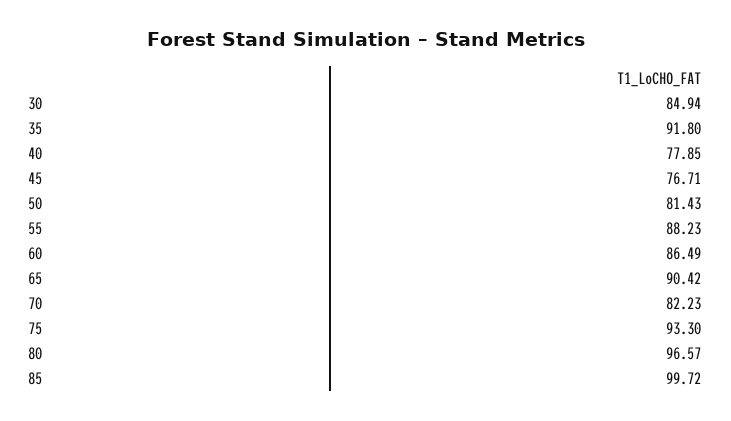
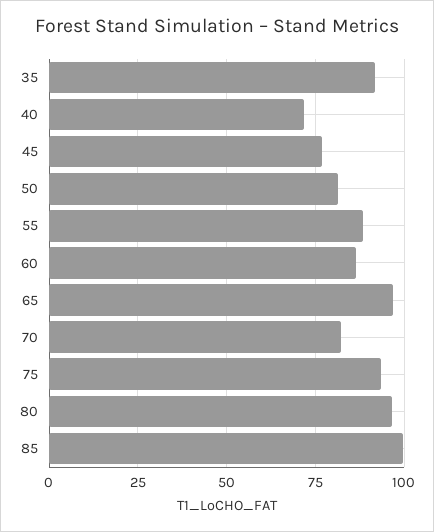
30: 84.94 -> none
40: 77.85 -> 72.5
65: 90.42 -> 97.5

